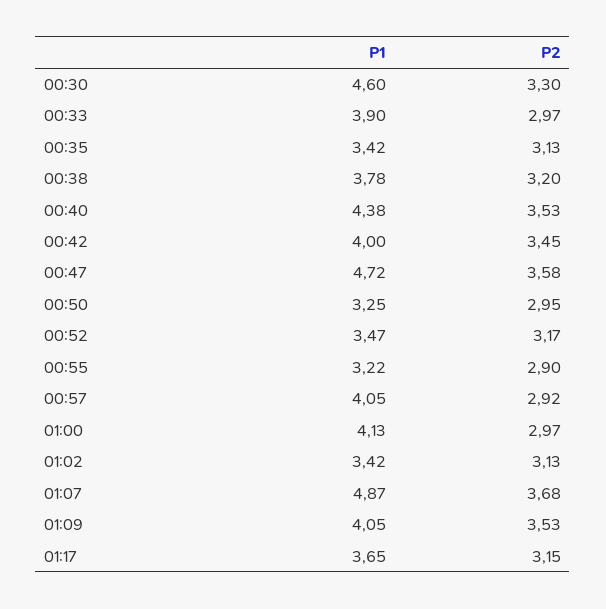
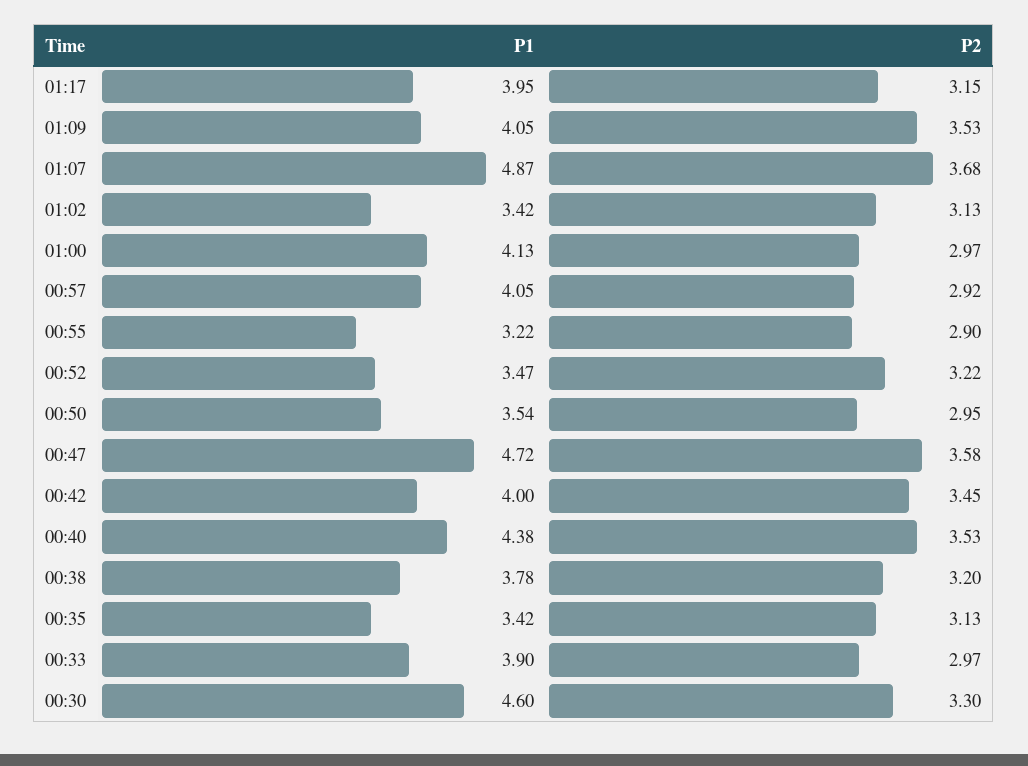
P1, 00:50: 3.25 -> 3.54
P2, 00:52: 3.17 -> 3.22
P1, 01:17: 3.65 -> 3.95

